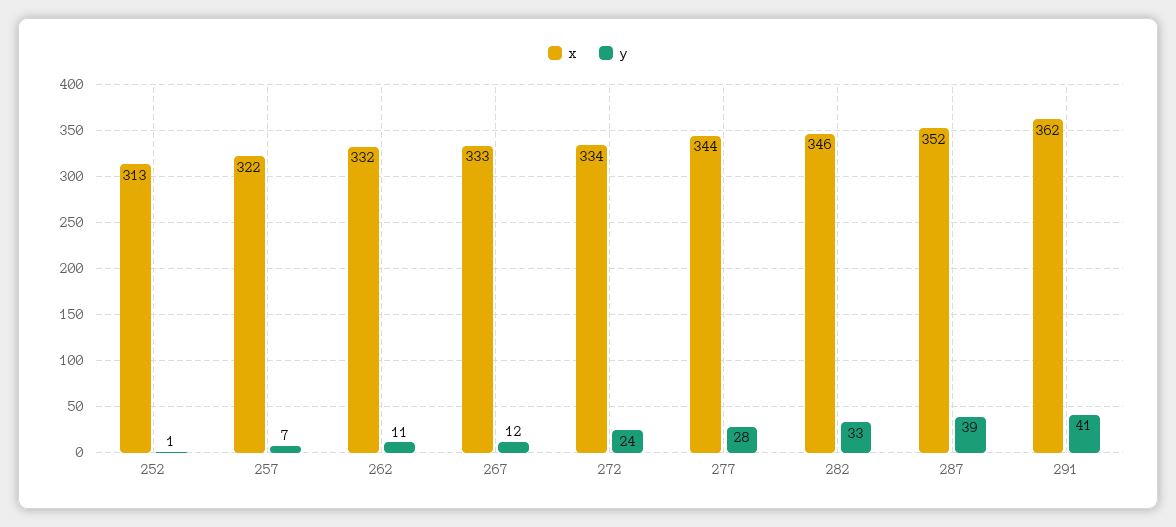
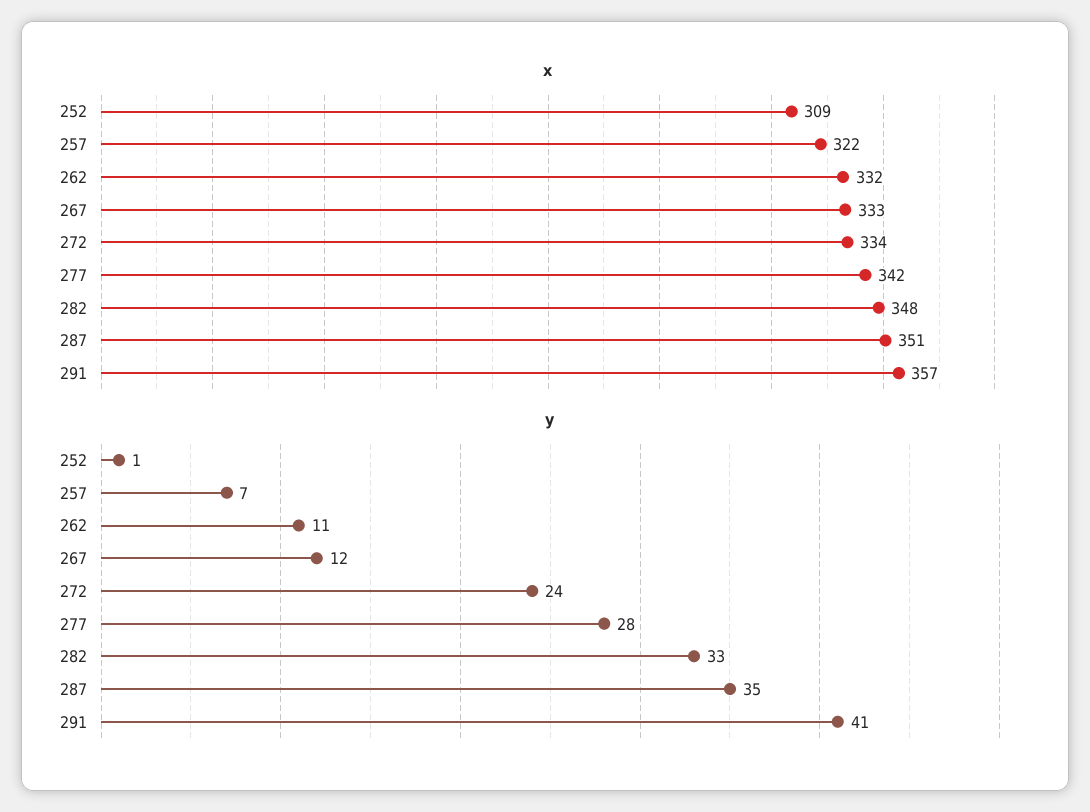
x, 252: 313 -> 309
x, 277: 344 -> 342
x, 282: 346 -> 348
x, 287: 352 -> 351
y, 287: 39 -> 35
x, 291: 362 -> 357

